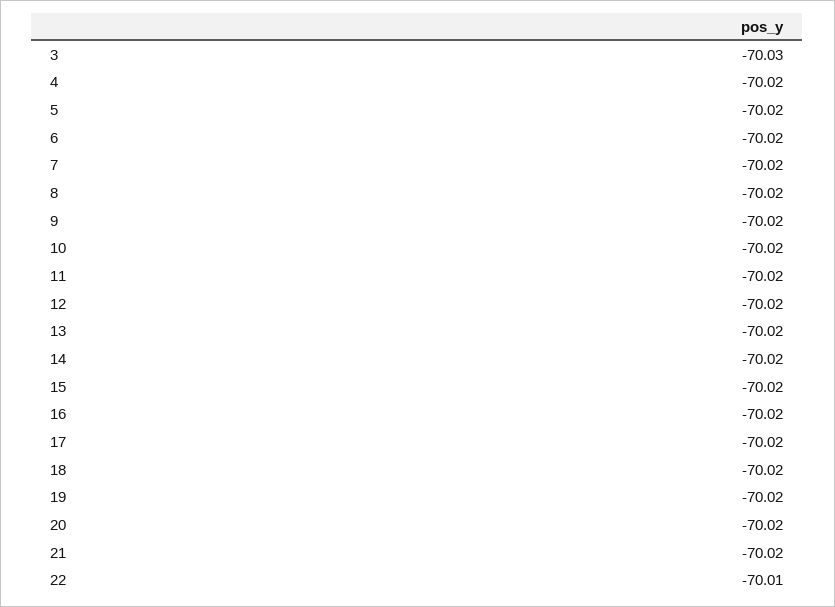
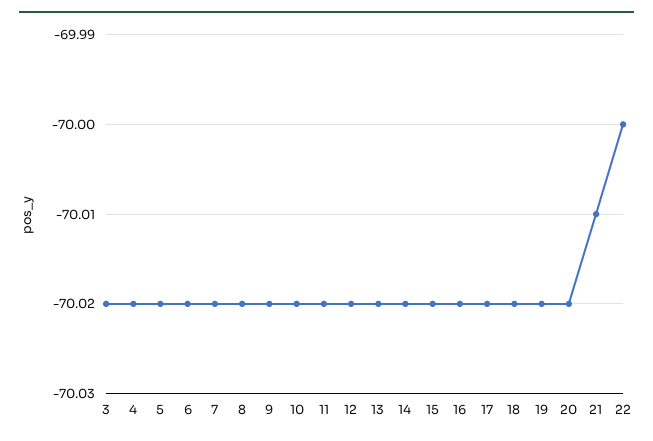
3: -70.03 -> -70.02
21: -70.02 -> -70.01
22: -70.01 -> -70

